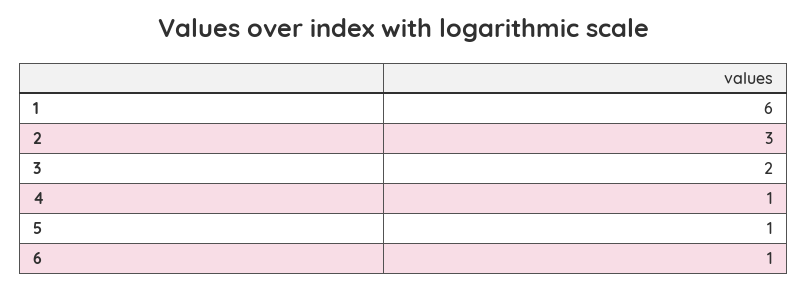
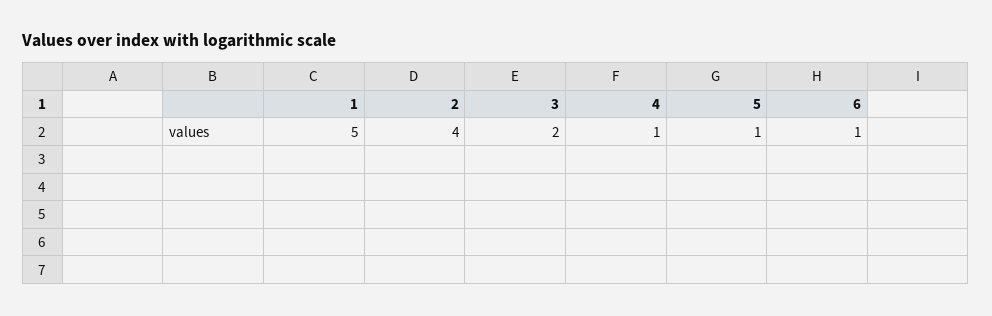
1: 6 -> 5
2: 3 -> 4

